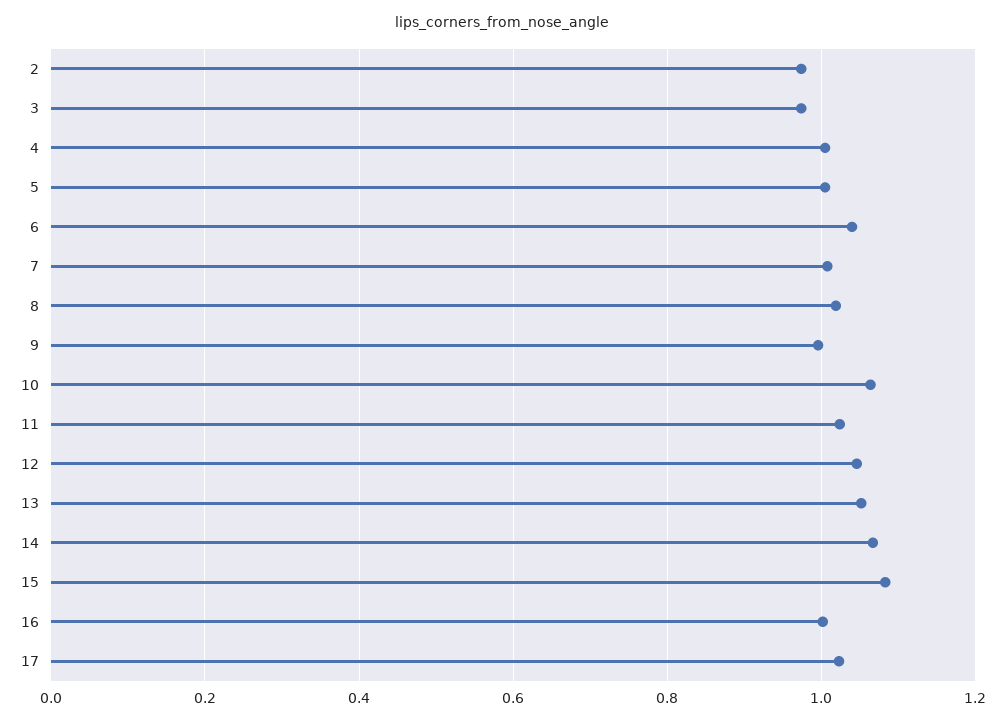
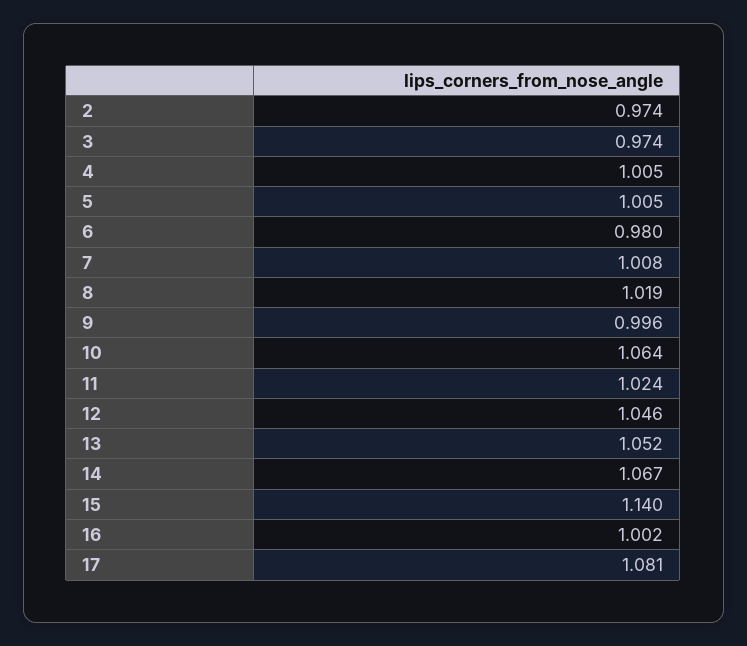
6: 1.04 -> 0.98
15: 1.08 -> 1.14
17: 1.02 -> 1.081

